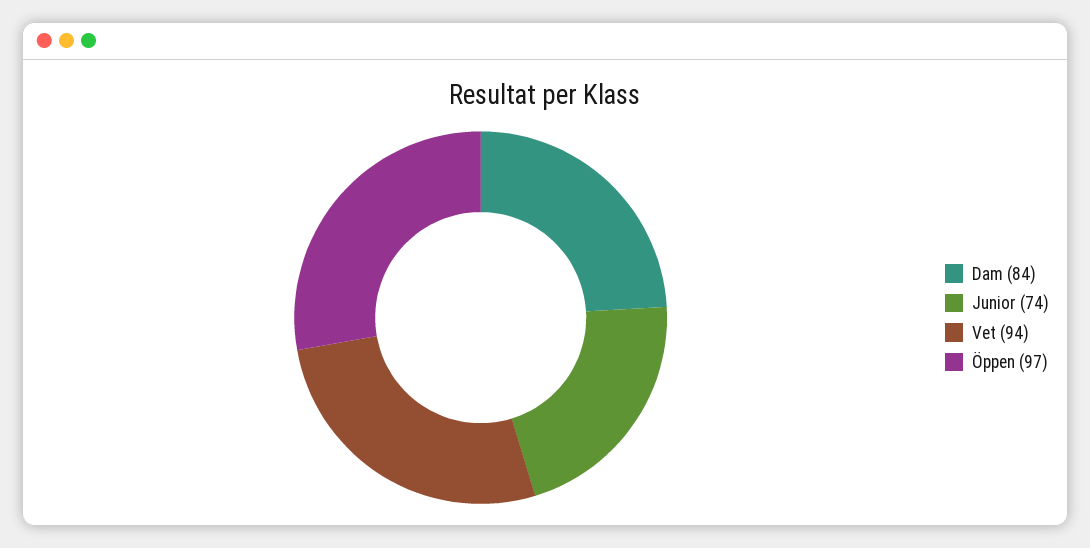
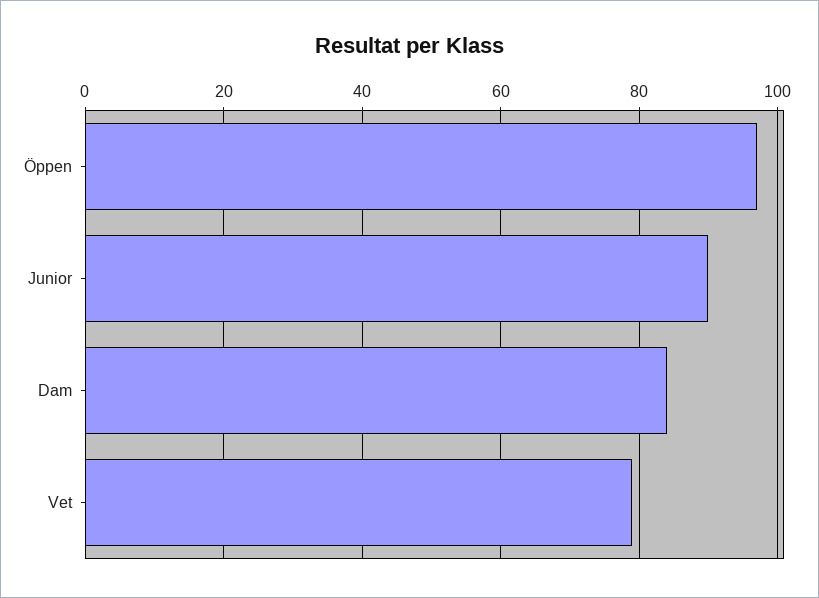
Junior: 74 -> 90
Vet: 94 -> 80

